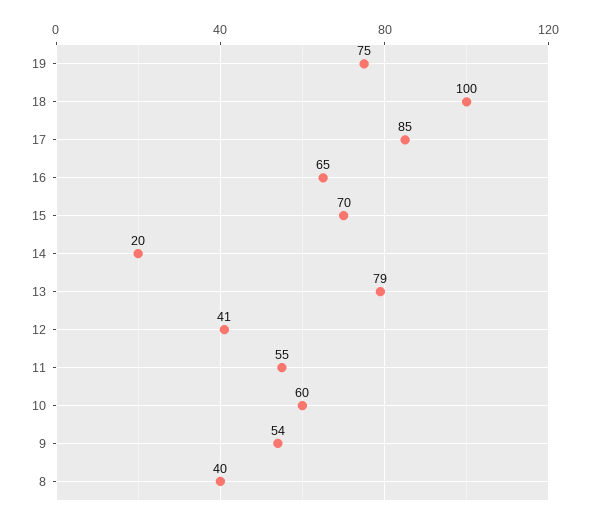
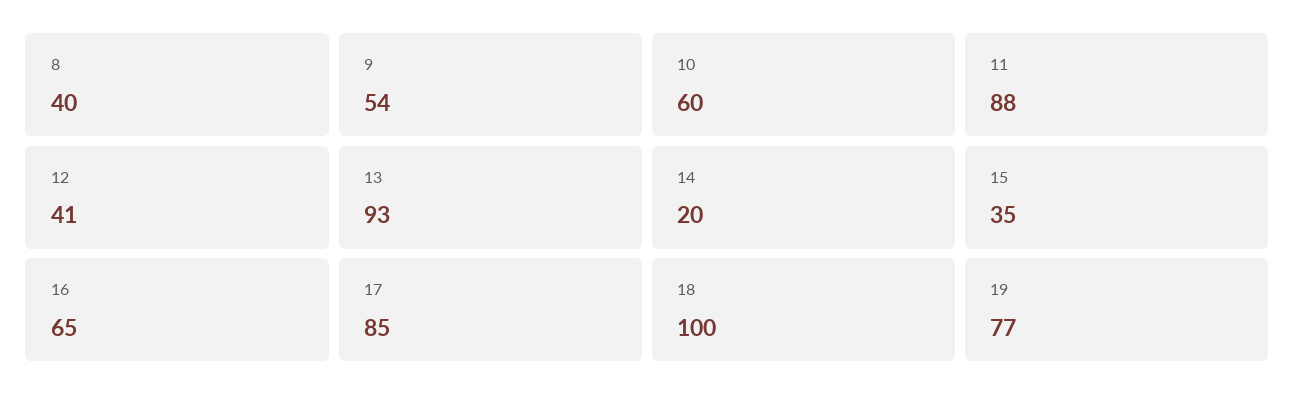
19: 75 -> 77
15: 70 -> 35
13: 79 -> 93
11: 55 -> 88

